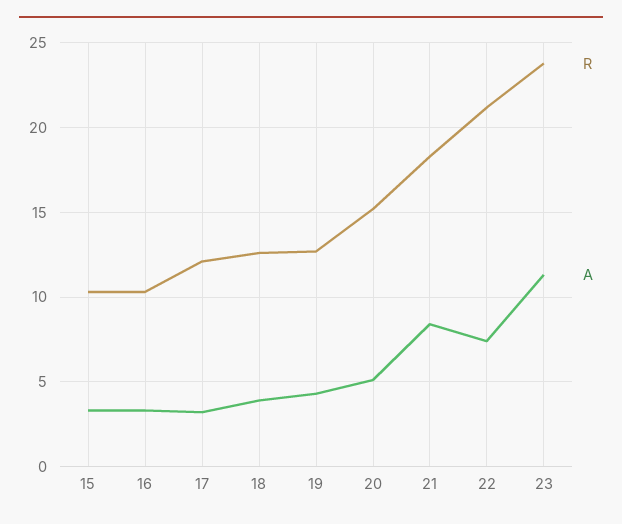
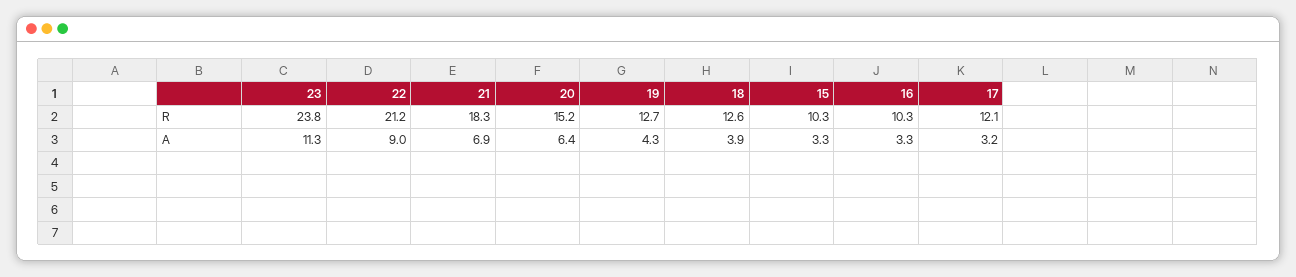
A, 20: 5 -> 6.4
A, 21: 8.5 -> 6.9
A, 22: 7.5 -> 9

